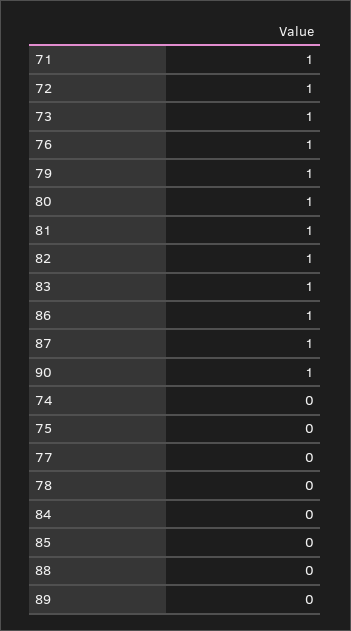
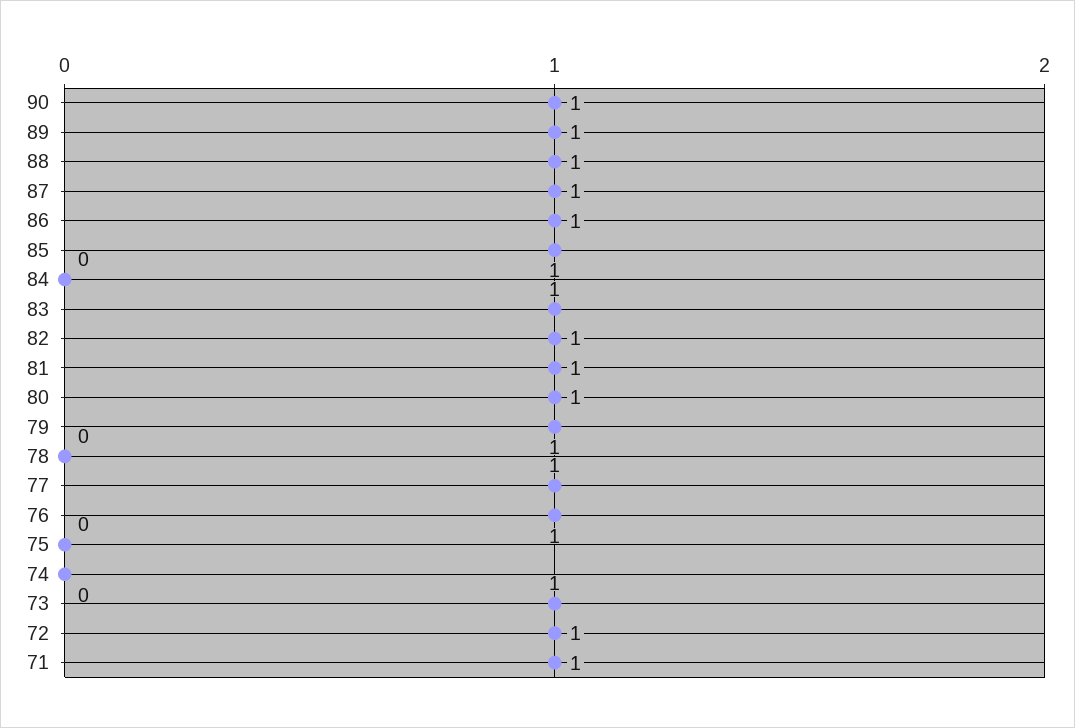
77: 0 -> 1
85: 0 -> 1
88: 0 -> 1
89: 0 -> 1

